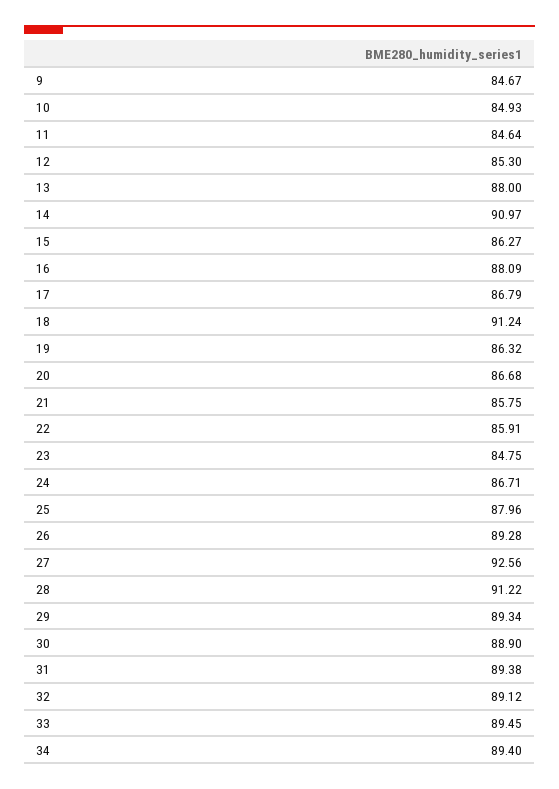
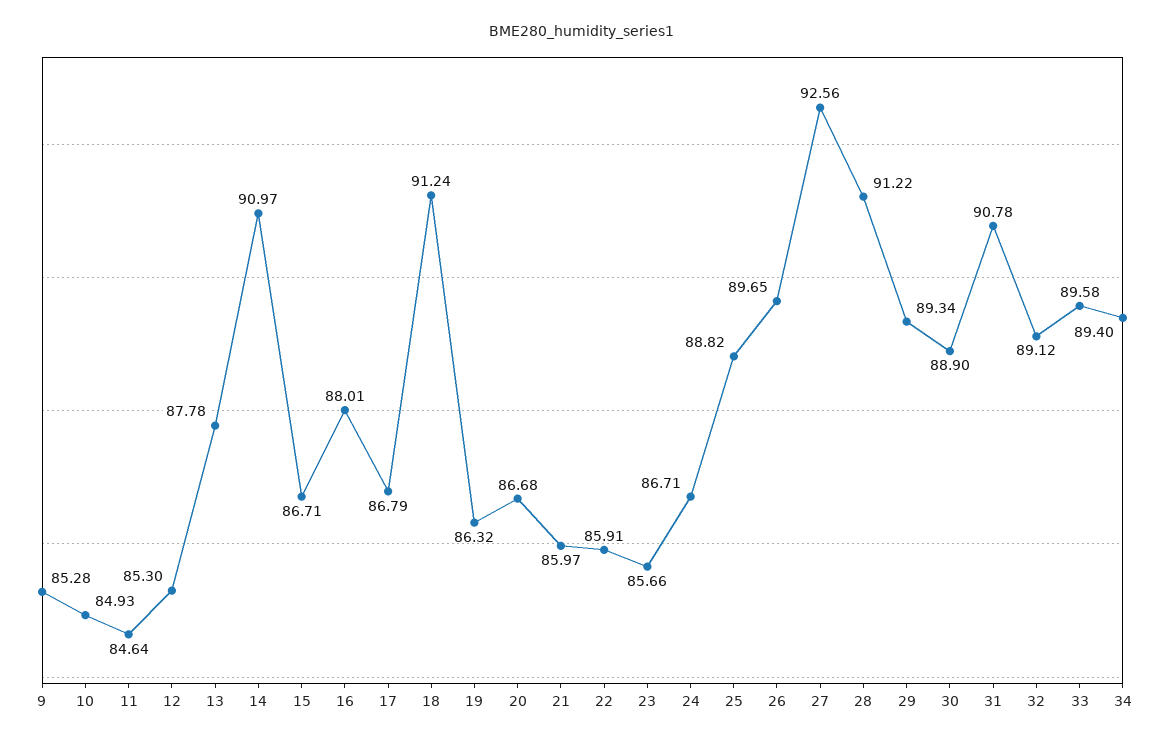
9: 84.67 -> 85.28
13: 88 -> 87.78
15: 86.27 -> 86.71
16: 88.09 -> 88.01
21: 85.75 -> 85.97
23: 84.75 -> 85.66
25: 87.96 -> 88.82
26: 89.28 -> 89.65
31: 89.38 -> 90.78
33: 89.45 -> 89.58

